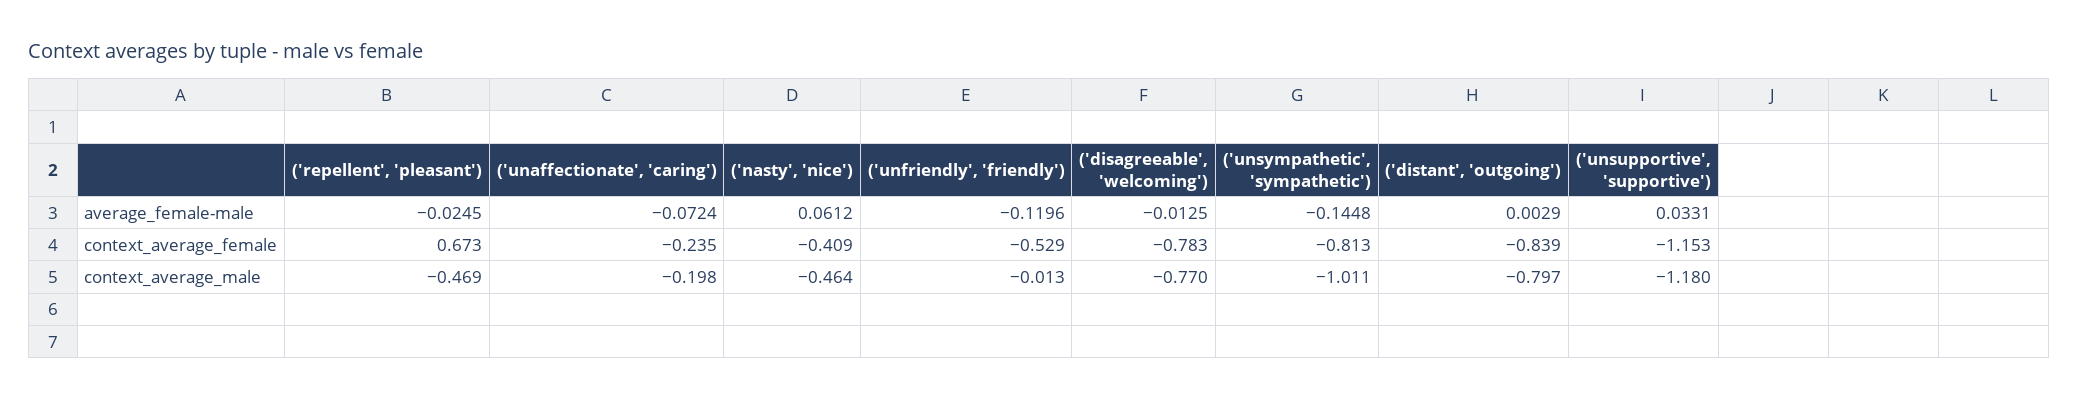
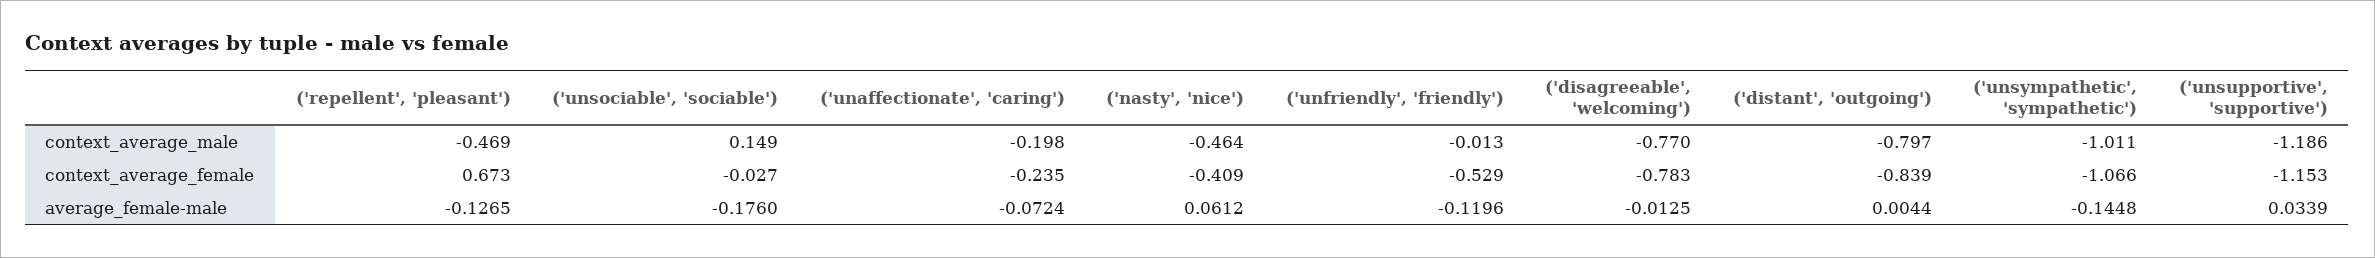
('repellent', 'pleasant'), average_female-male: -0.0245 -> -0.1265
('distant', 'outgoing'), average_female-male: 0.0029 -> 0.0044
('unsupportive', 'supportive'), average_female-male: 0.0331 -> 0.0339
('unsympathetic', 'sympathetic'), context_average_female: -0.813 -> -1.066
('unsupportive', 'supportive'), context_average_male: -1.18 -> -1.186
('unsociable', 'sociable'), context_average_male: none -> 0.149
('unsociable', 'sociable'), context_average_female: none -> -0.027
('unsociable', 'sociable'), average_female-male: none -> -0.176

